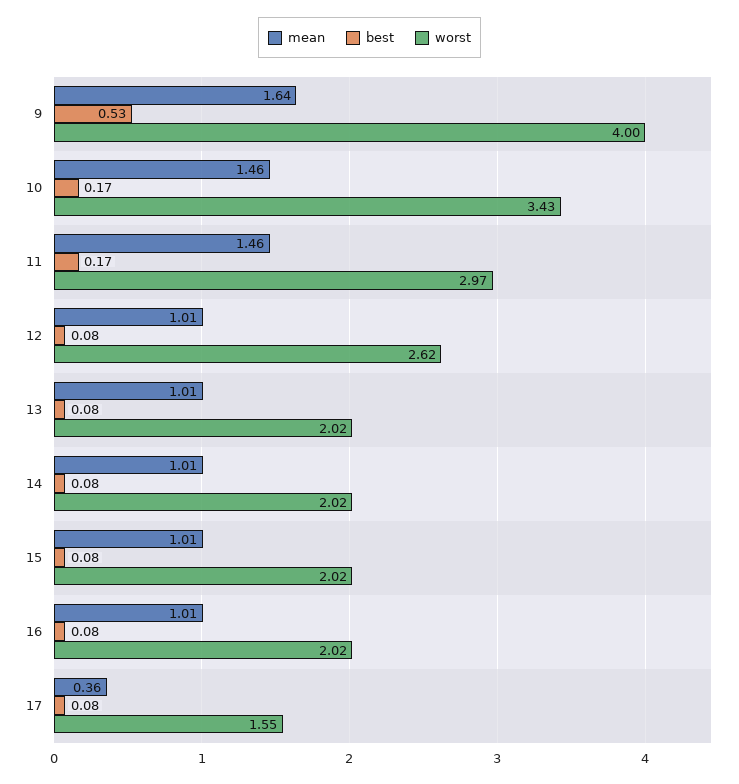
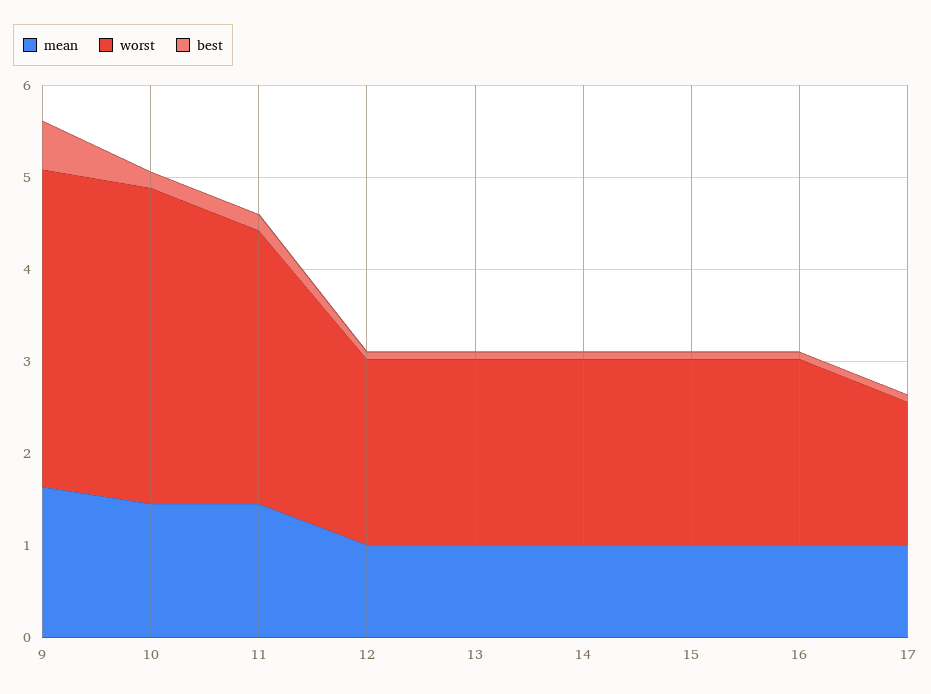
worst, 9: 4 -> 3.4
worst, 12: 2.62 -> 2
mean, 17: 0.36 -> 1

